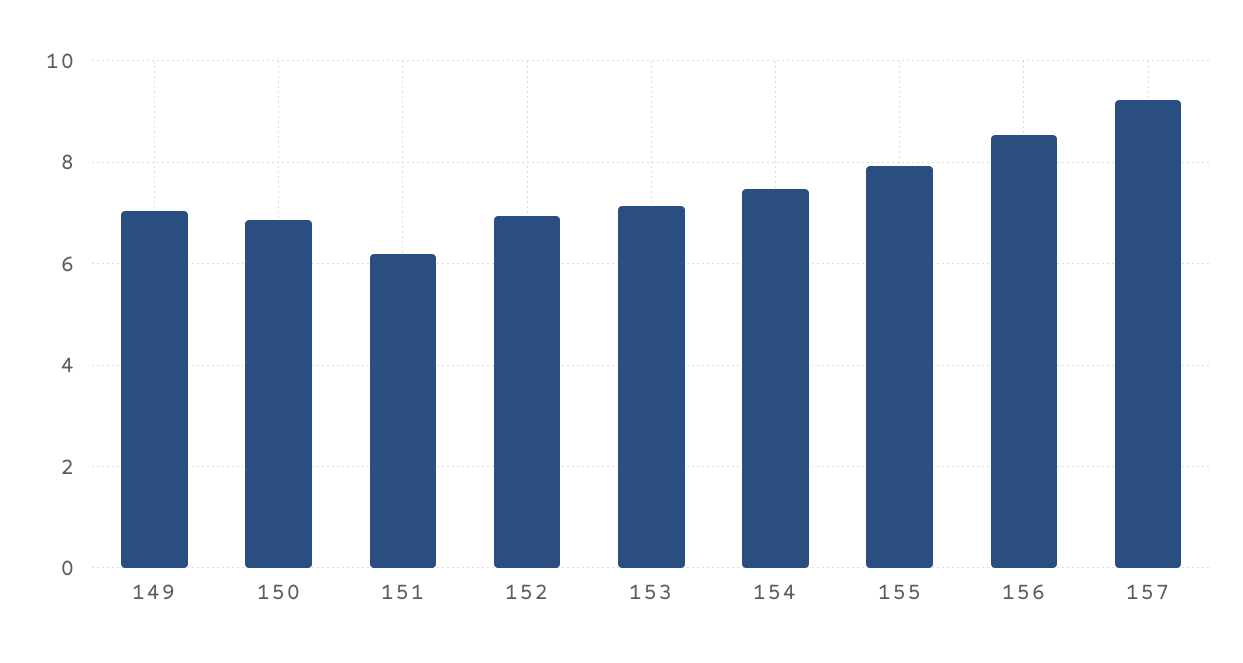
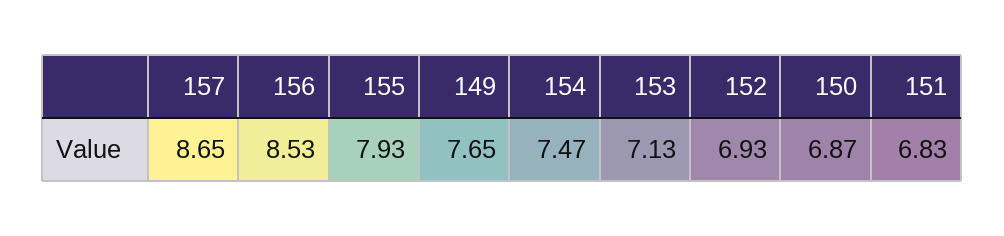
149: 7 -> 7.65
151: 6.2 -> 6.83
157: 9.2 -> 8.65

